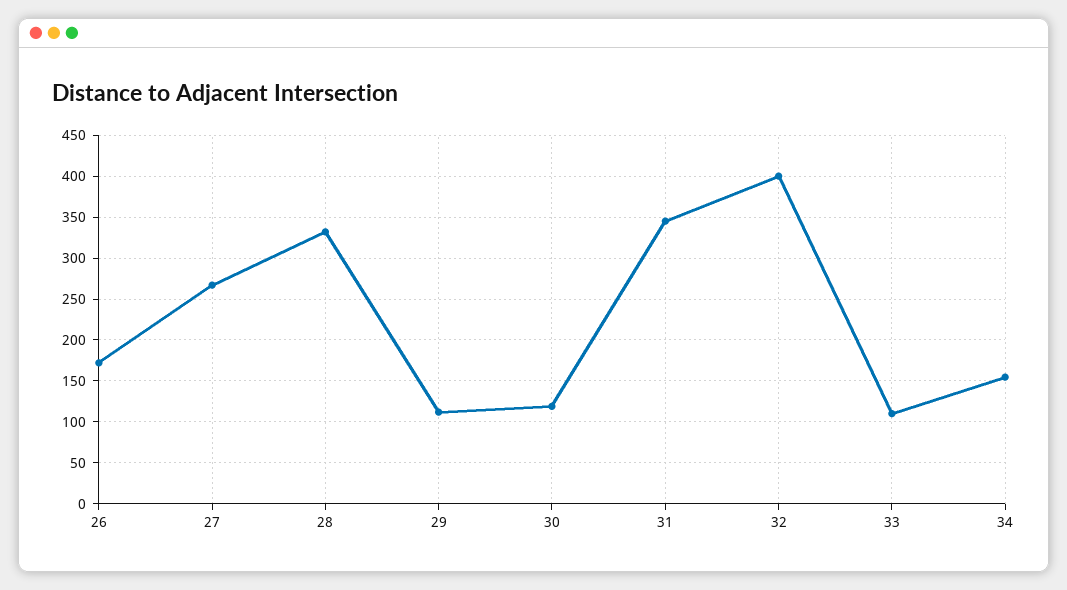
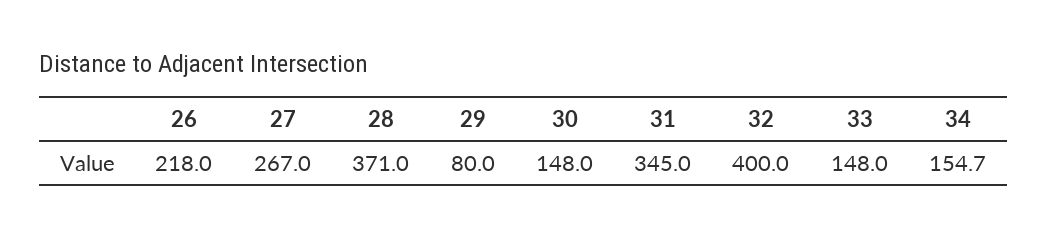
26: 170 -> 218
28: 330 -> 371
29: 110 -> 80
30: 120 -> 148
33: 110 -> 148

